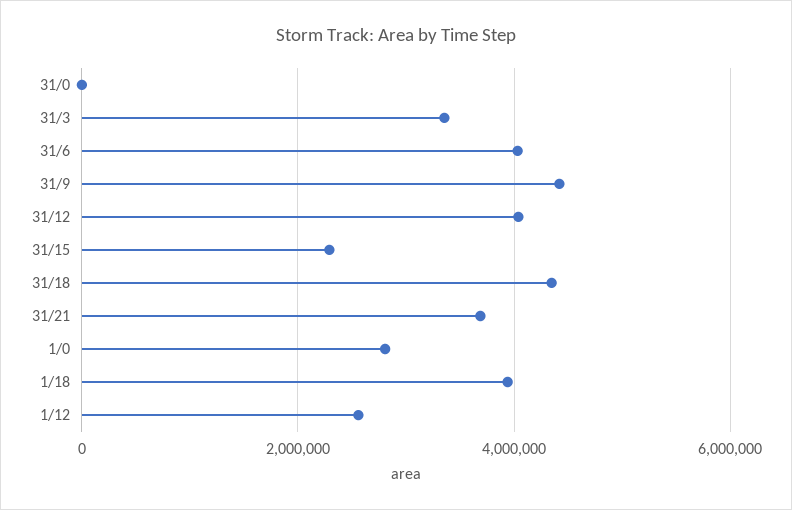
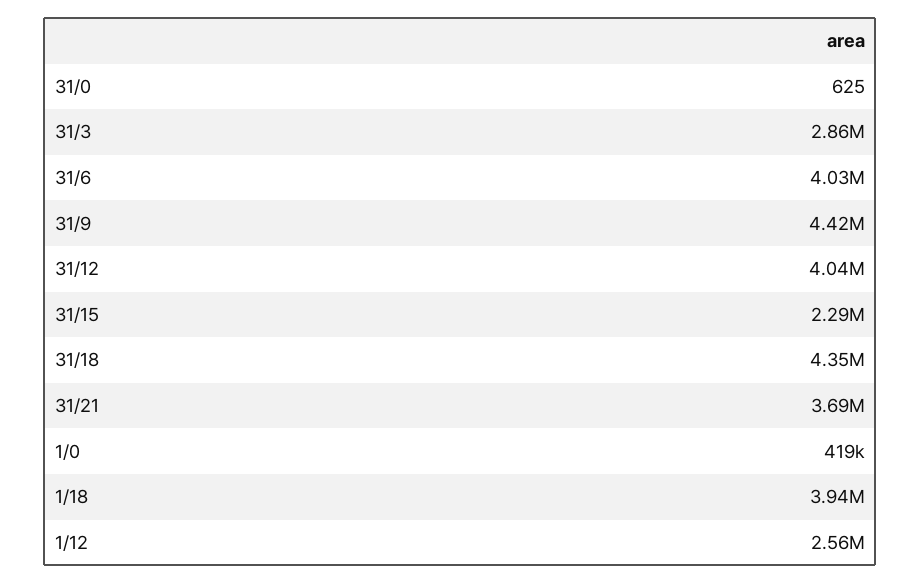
31/3: 3400000 -> 2860000
1/0: 2800000 -> 419000

